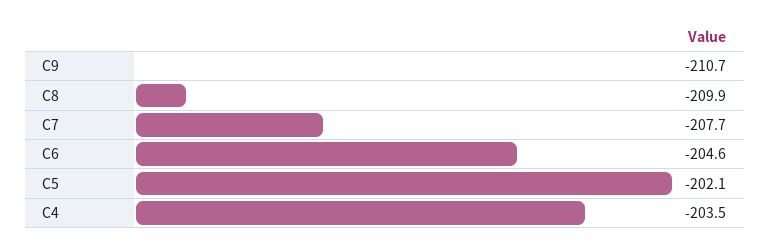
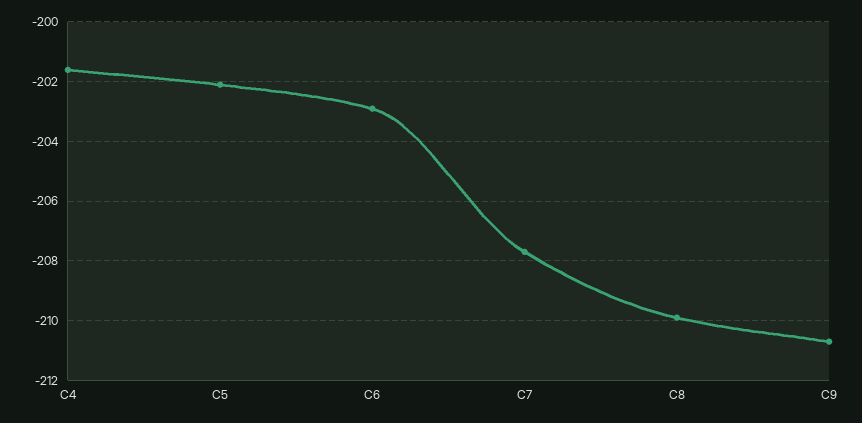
C6: -204.6 -> -203
C4: -203.5 -> -201.5

